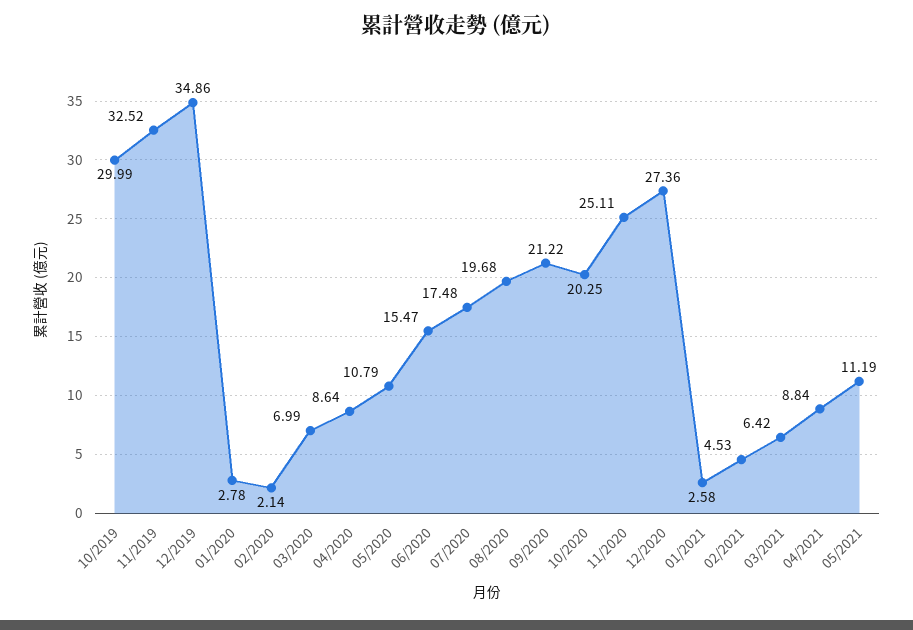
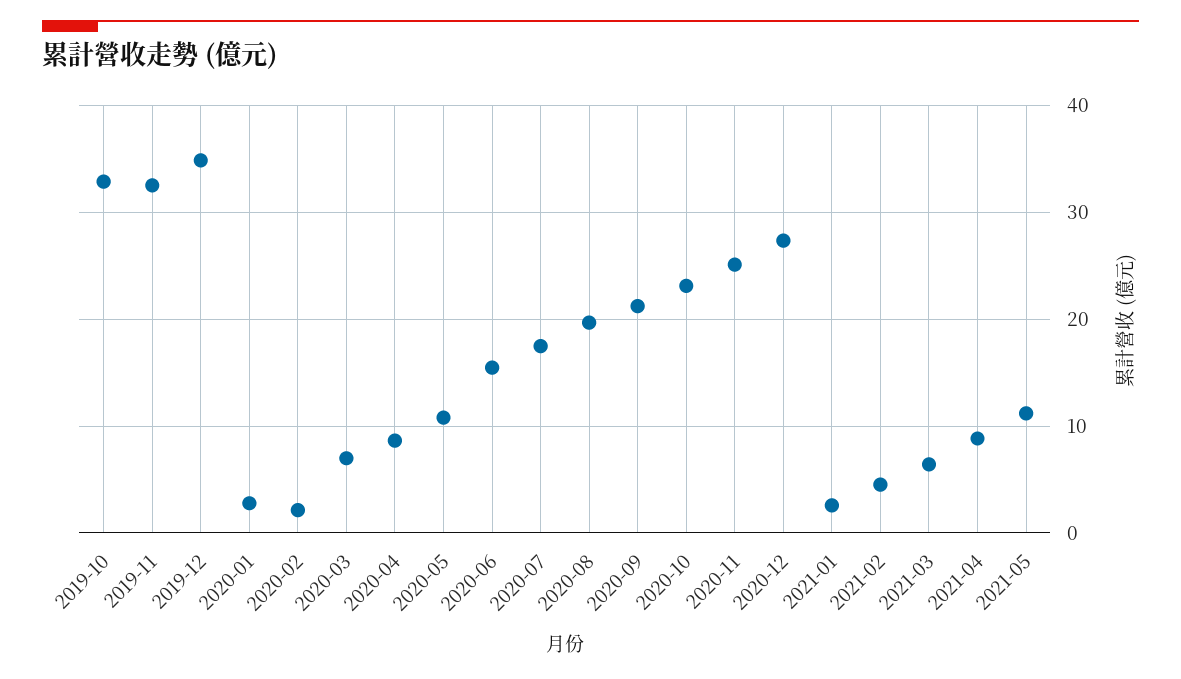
10/2019: 29.99 -> 33
10/2020: 20.25 -> 23

